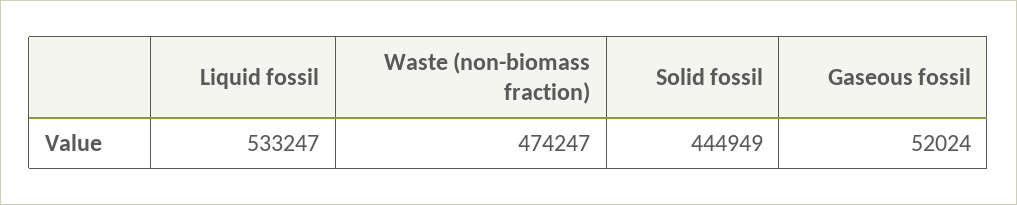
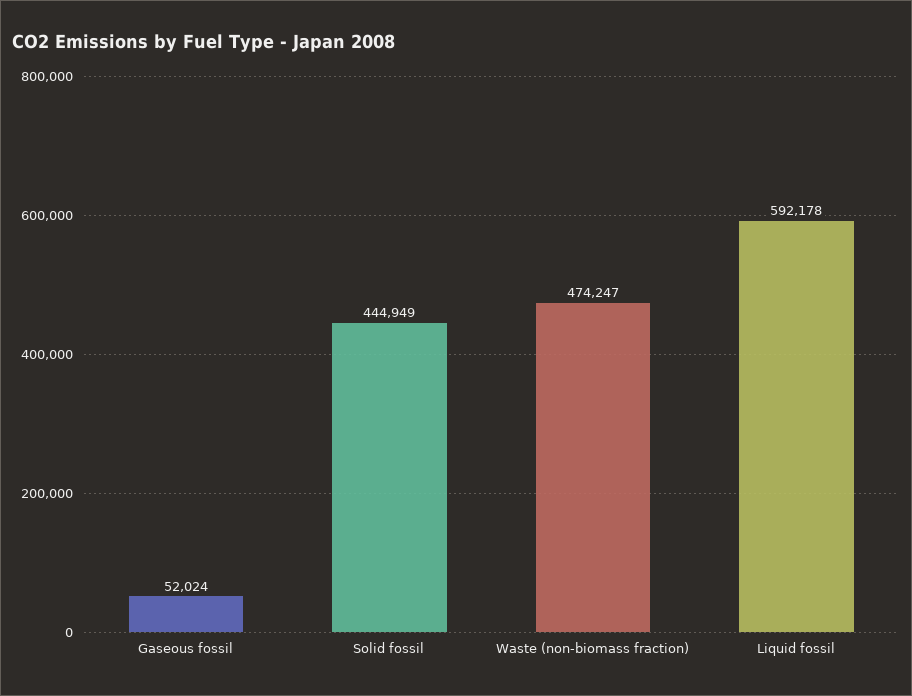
Liquid fossil: 533247 -> 592178

